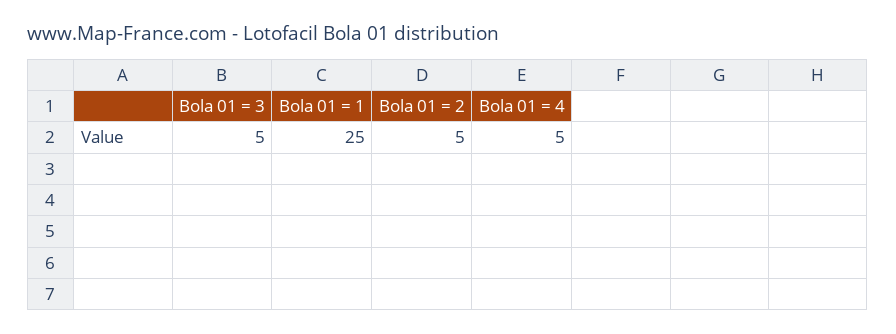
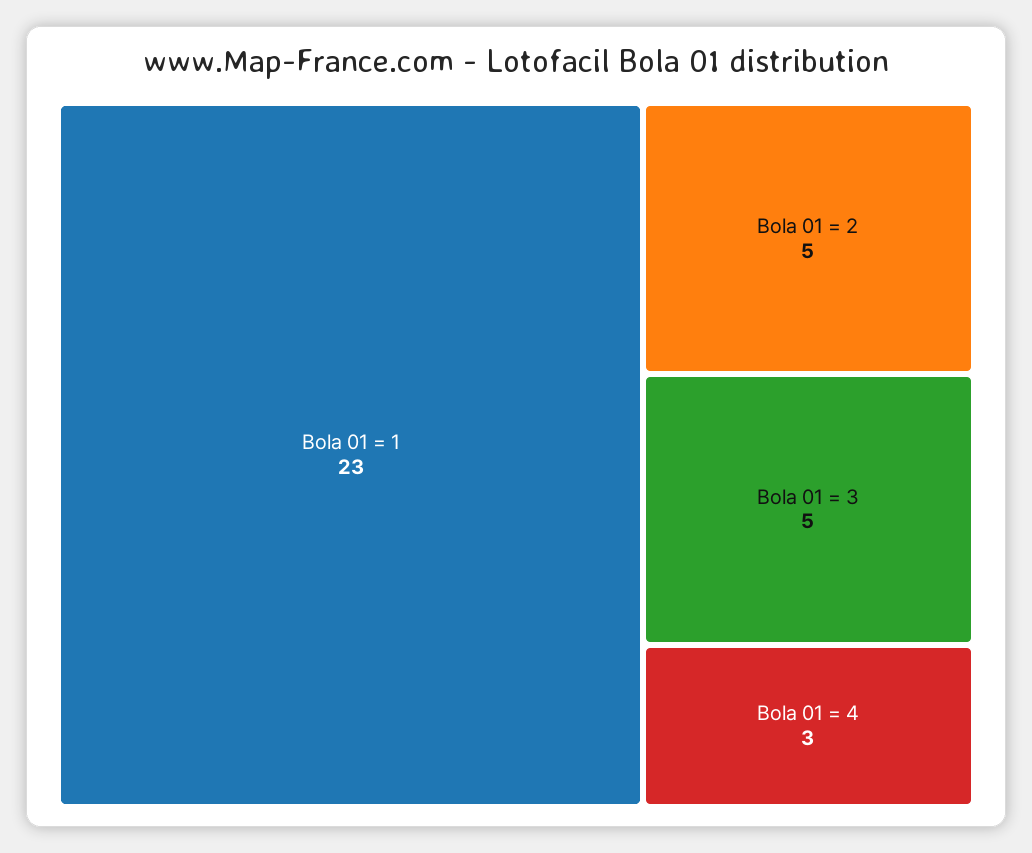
Bola 01 = 1: 25 -> 23
Bola 01 = 4: 5 -> 3

